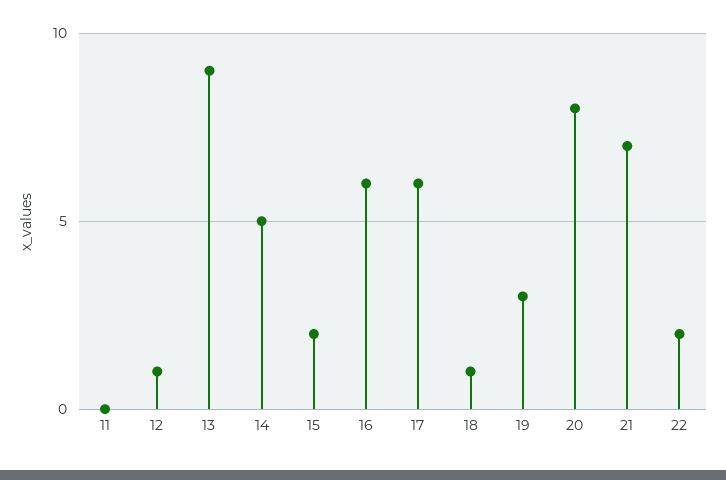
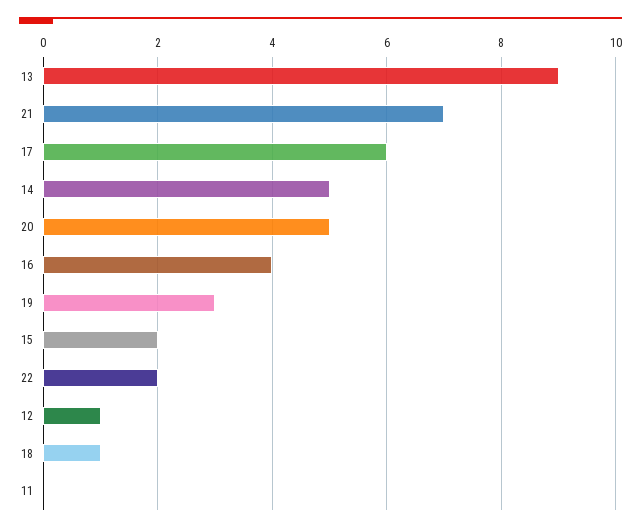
16: 6 -> 4
20: 8 -> 5

